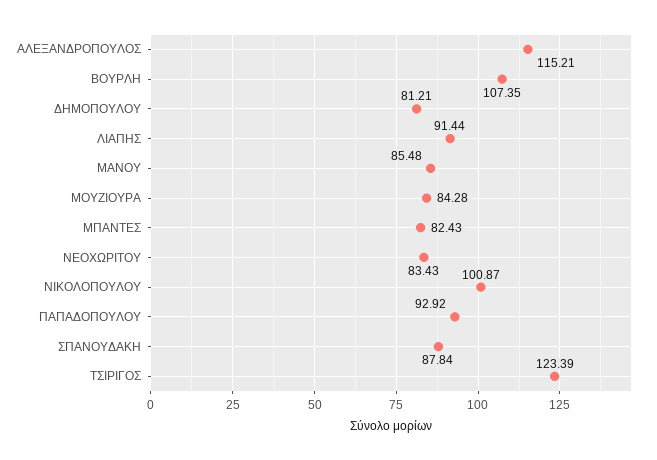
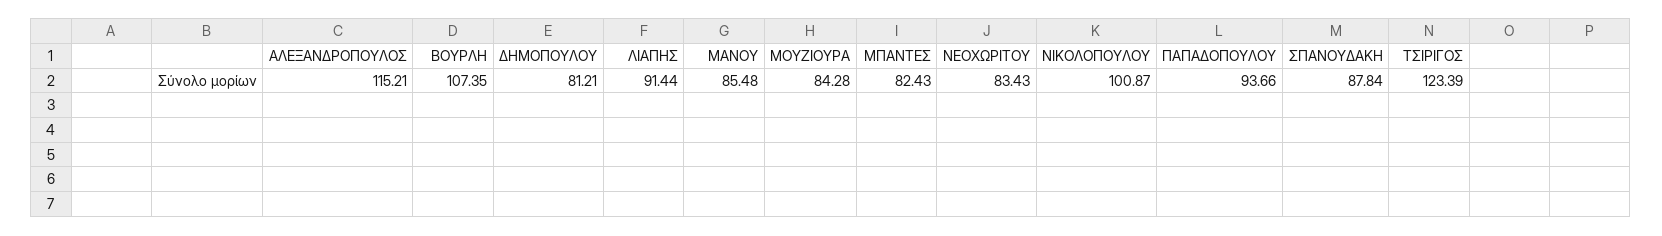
ΠΑΠΑΔΟΠΟΥΛΟΥ: 92.92 -> 93.66

